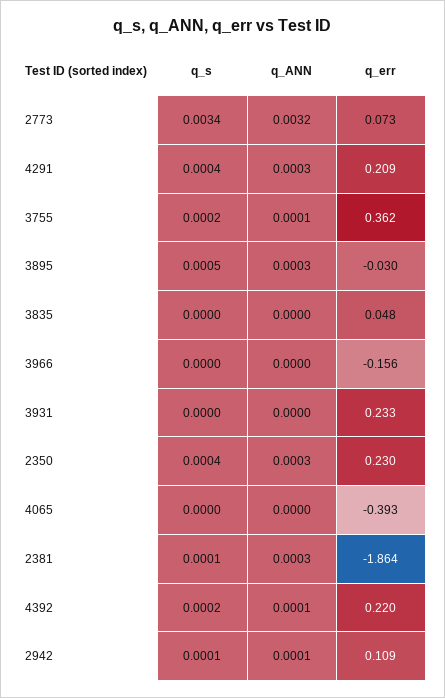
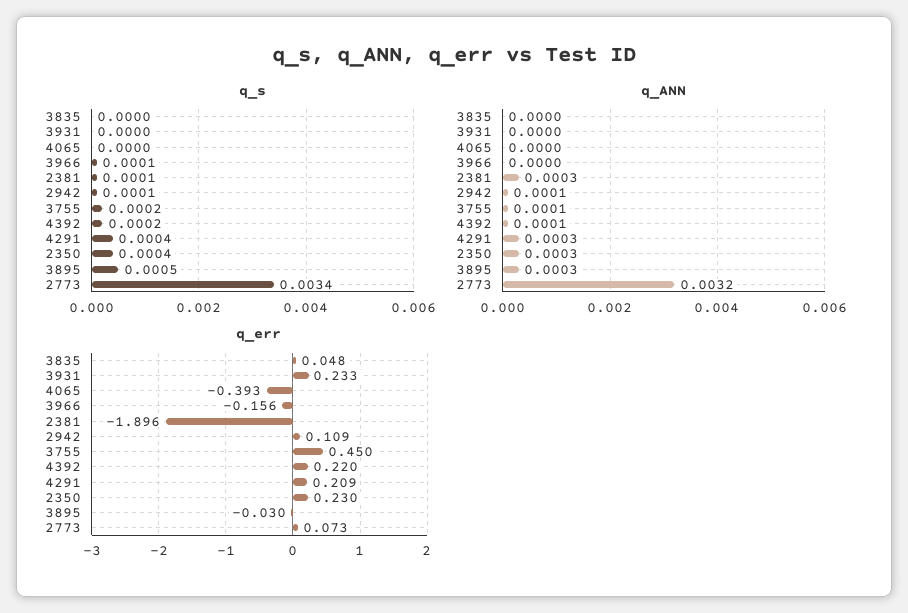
q_err, 3755: 0.362 -> 0.45
q_s, 3966: 0 -> 0.0001
q_err, 2381: -1.864 -> -1.896

